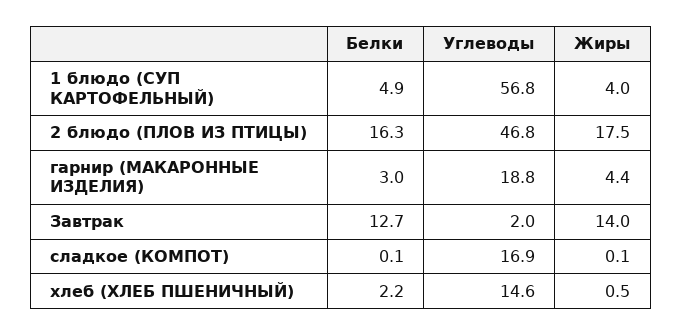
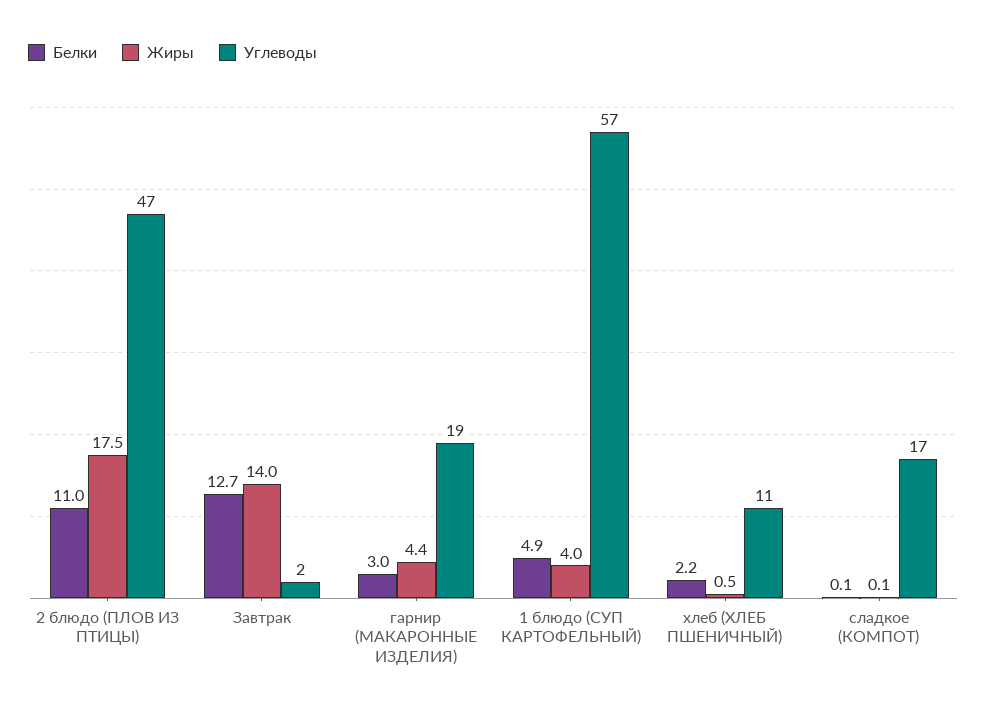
Белки, 2 блюдо (ПЛОВ ИЗ ПТИЦЫ): 16.3 -> 11
Углеводы, хлеб (ХЛЕБ ПШЕНИЧНЫЙ): 14.6 -> 11

